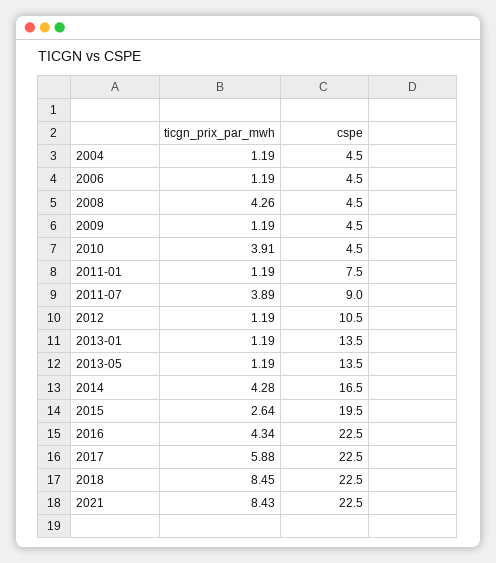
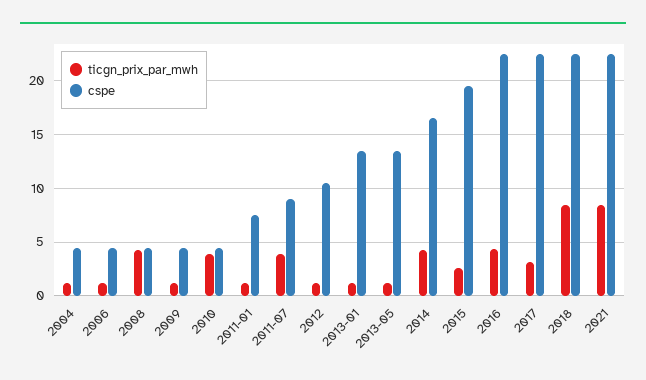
ticgn_prix_par_mwh, 2017: 5.88 -> 3

